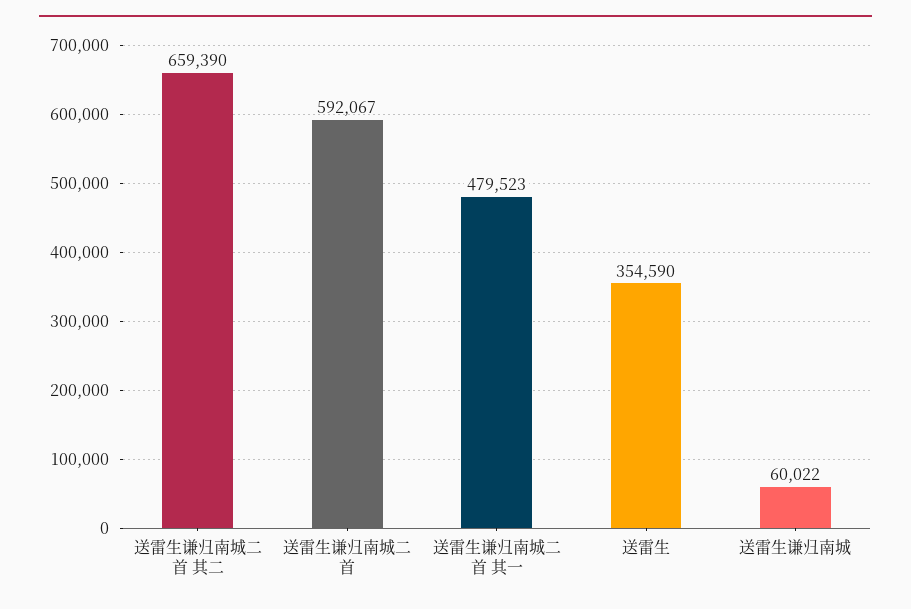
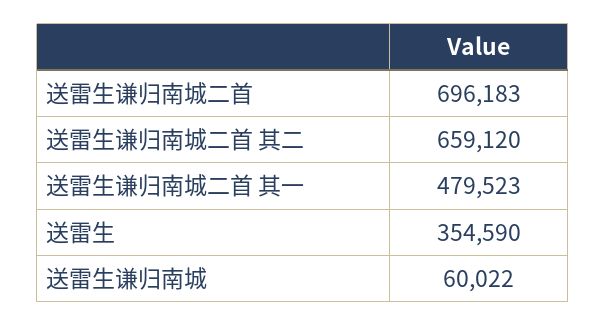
送雷生谦归南城二首 其二: 659390 -> 659120
送雷生谦归南城二首: 592067 -> 696183

